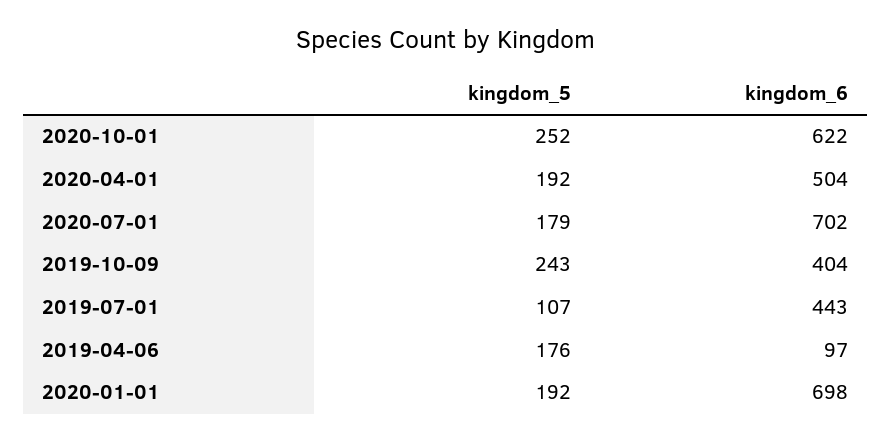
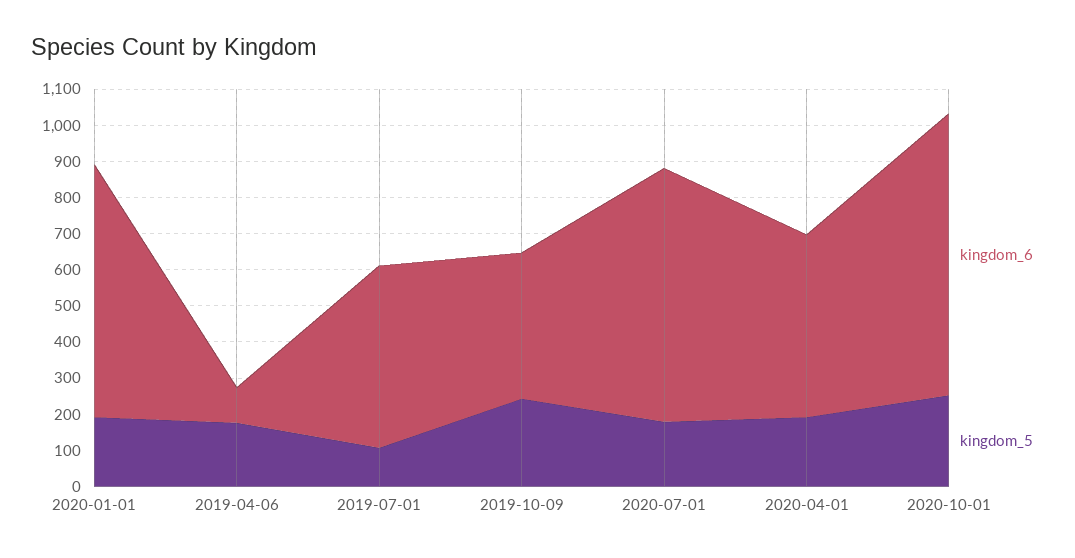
kingdom_6, 2020-10-01: 622 -> 775
kingdom_6, 2019-07-01: 443 -> 500

